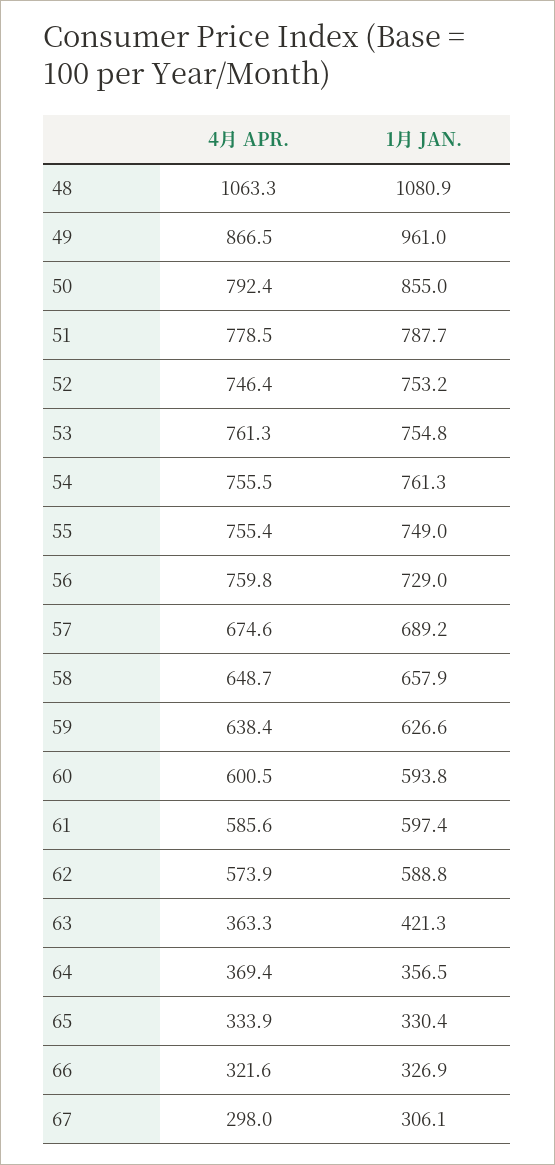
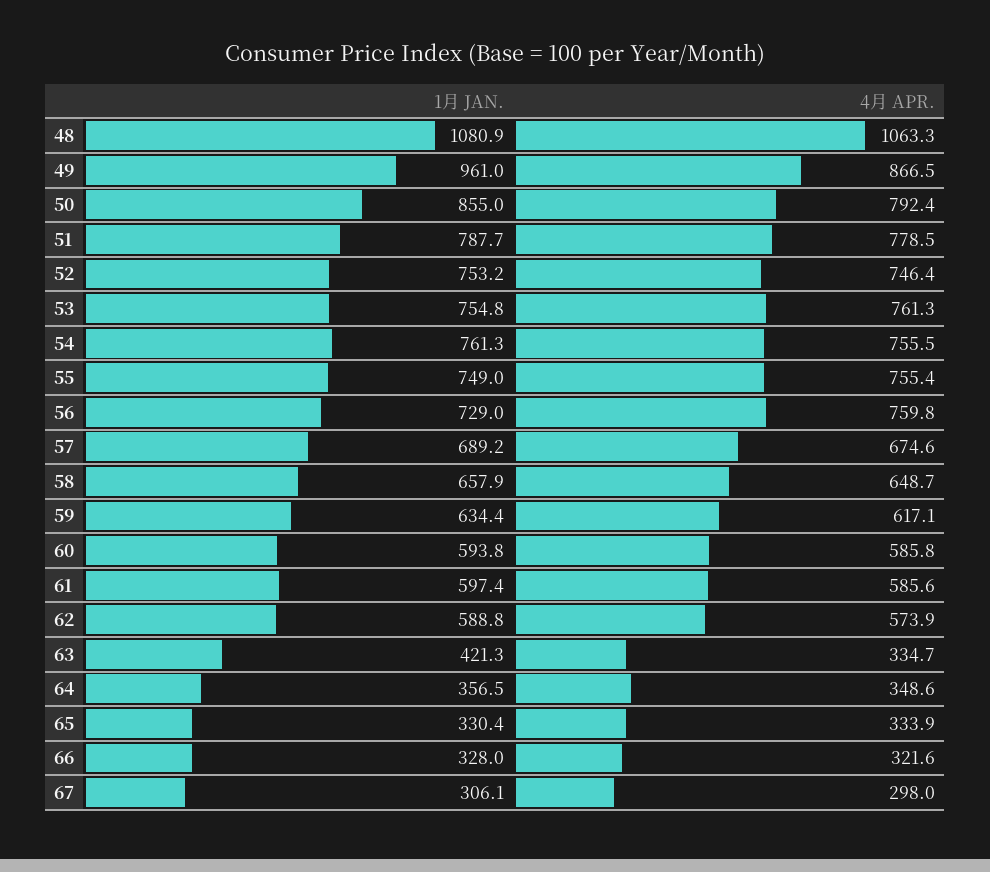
4月 APR., 59: 638.4 -> 617.1
1月 JAN., 59: 626.6 -> 634.4
4月 APR., 60: 600.5 -> 585.8
4月 APR., 63: 363.3 -> 334.7
4月 APR., 64: 369.4 -> 348.6
1月 JAN., 66: 326.9 -> 328

